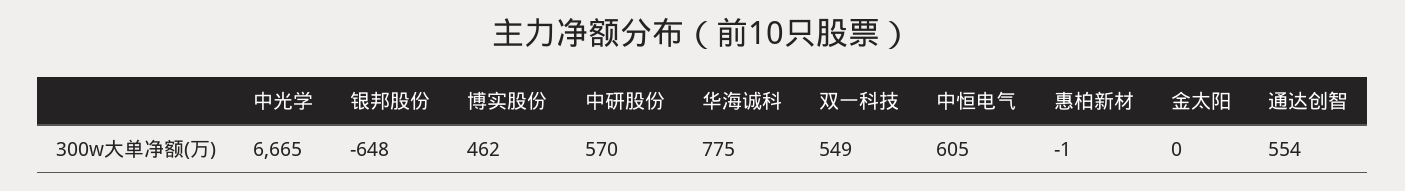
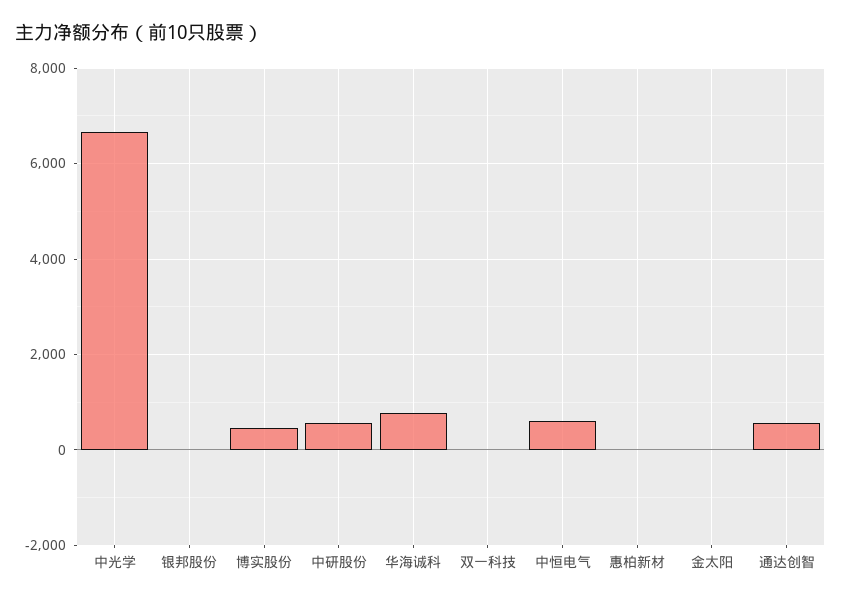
银邦股份: -648 -> 0
双一科技: 549 -> 0

